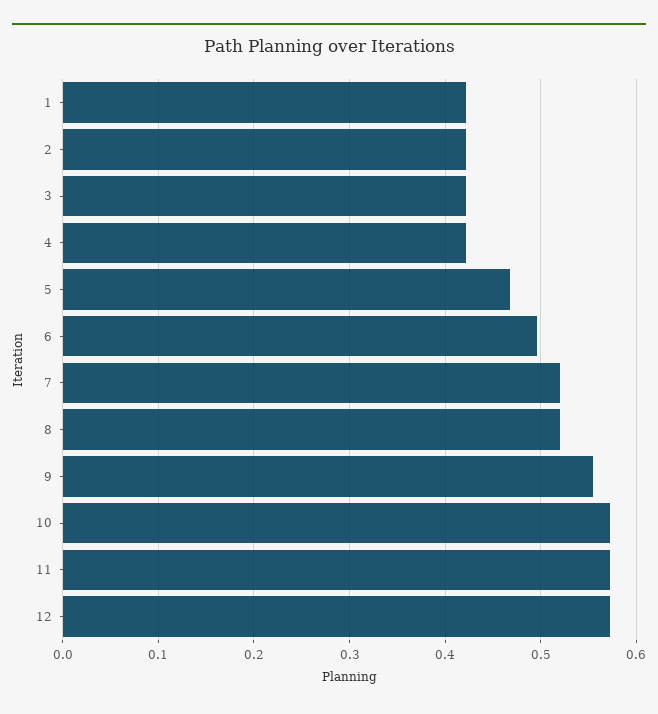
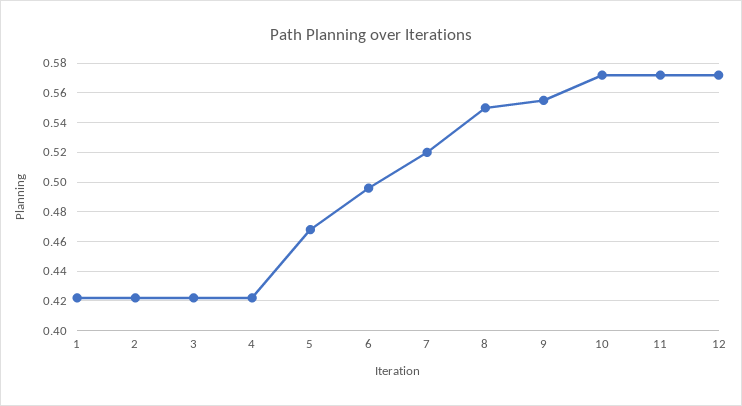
8: 0.52 -> 0.55

